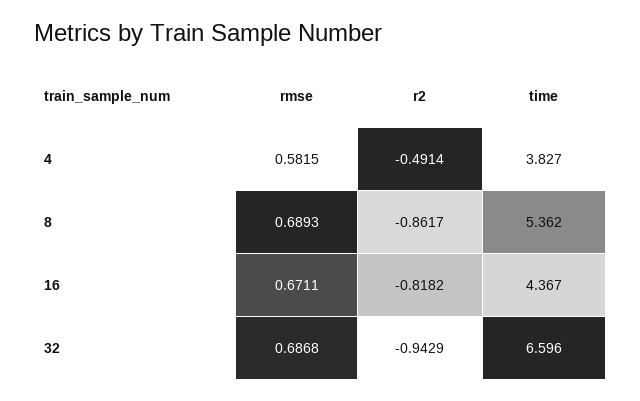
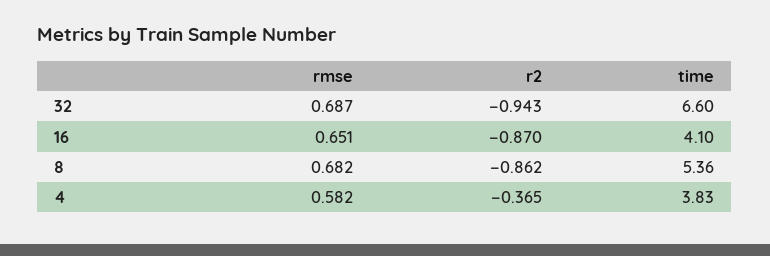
r2, 4: -0.4914 -> -0.365
rmse, 8: 0.6893 -> 0.682
rmse, 16: 0.6711 -> 0.651
r2, 16: -0.8182 -> -0.87
time, 16: 4.367 -> 4.1

